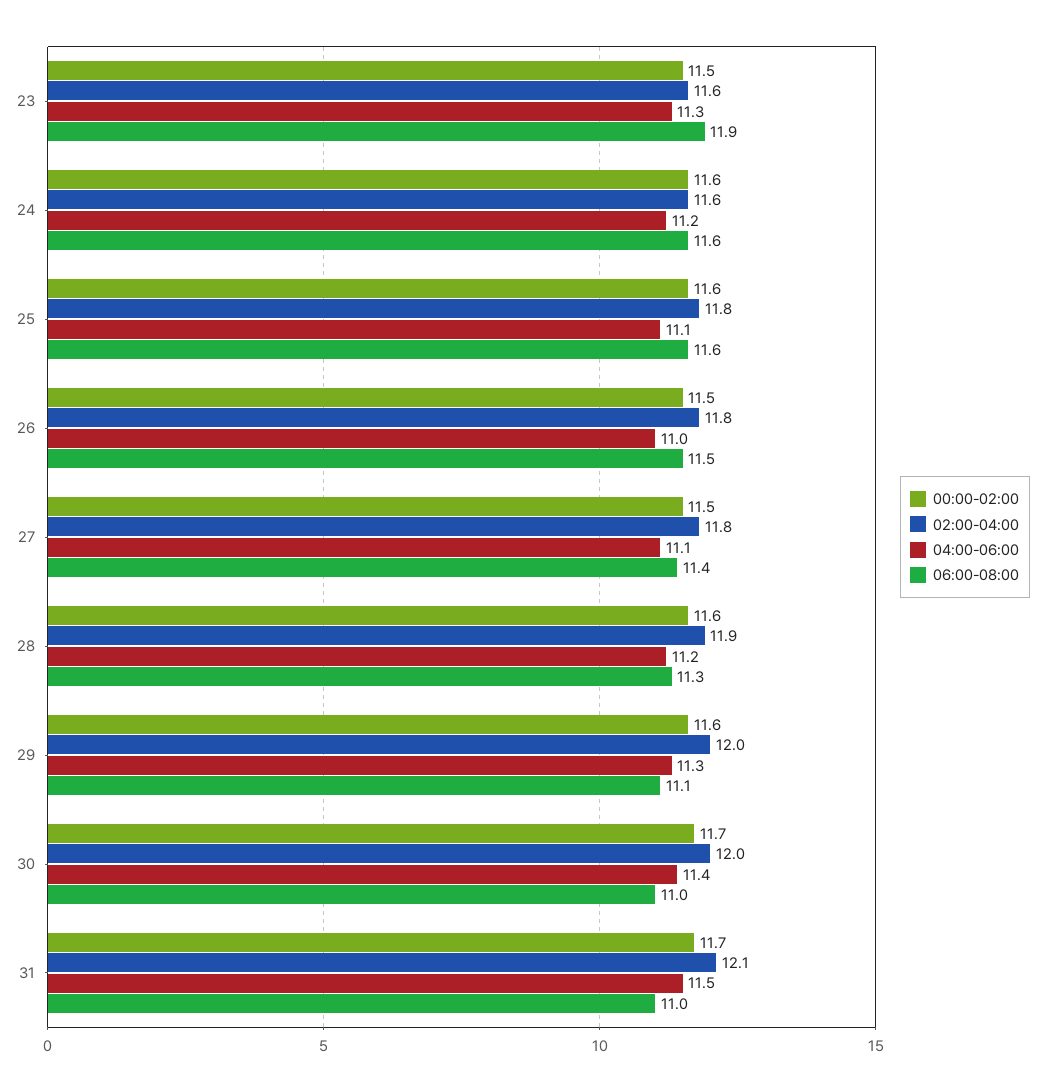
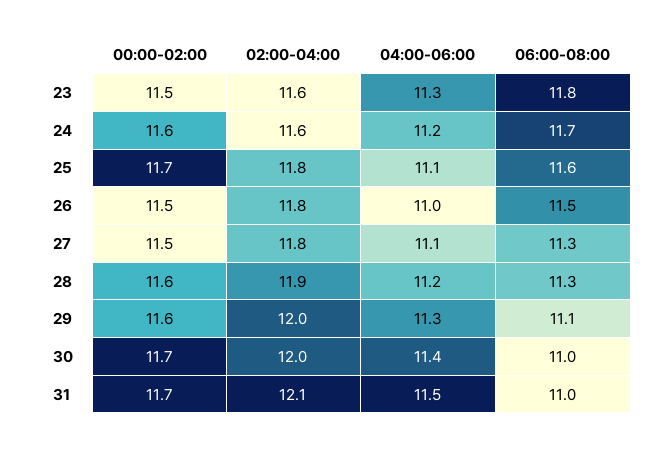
06:00-08:00, 23: 11.9 -> 11.8
06:00-08:00, 24: 11.6 -> 11.7
00:00-02:00, 25: 11.6 -> 11.7
06:00-08:00, 27: 11.4 -> 11.3

